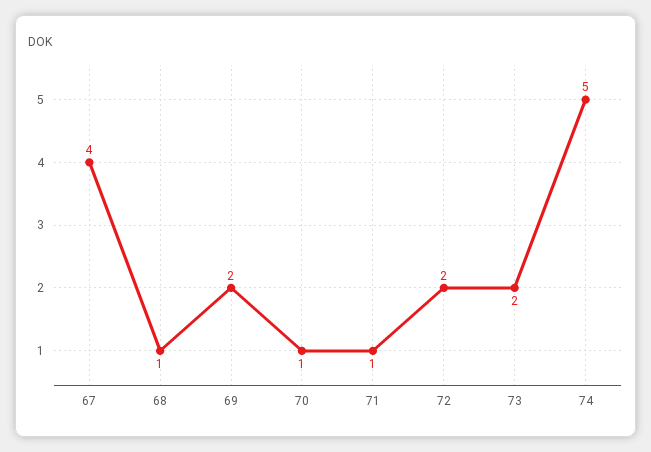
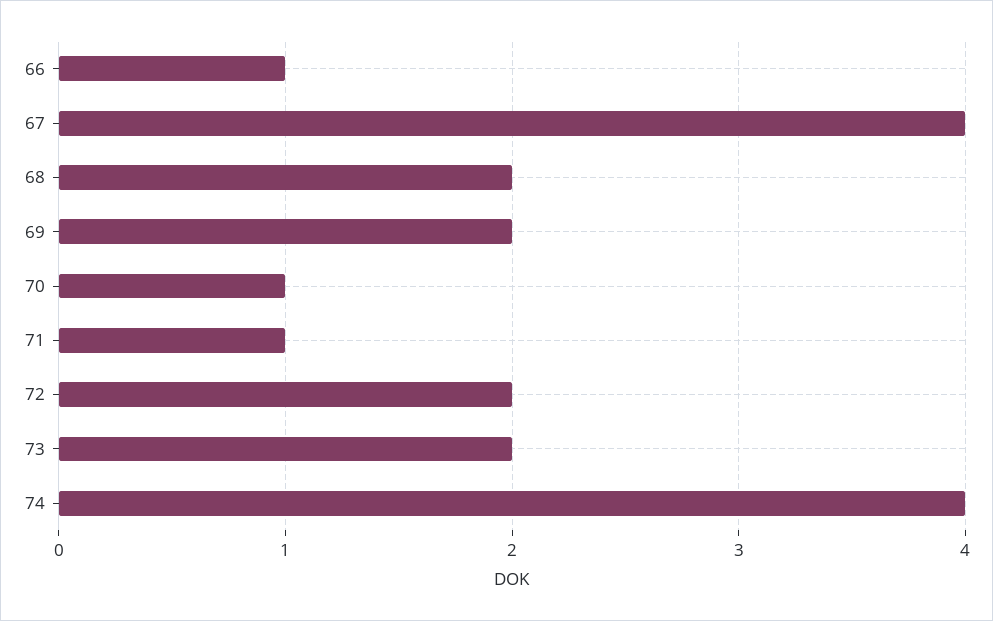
68: 1 -> 2
74: 5 -> 4
66: none -> 1

